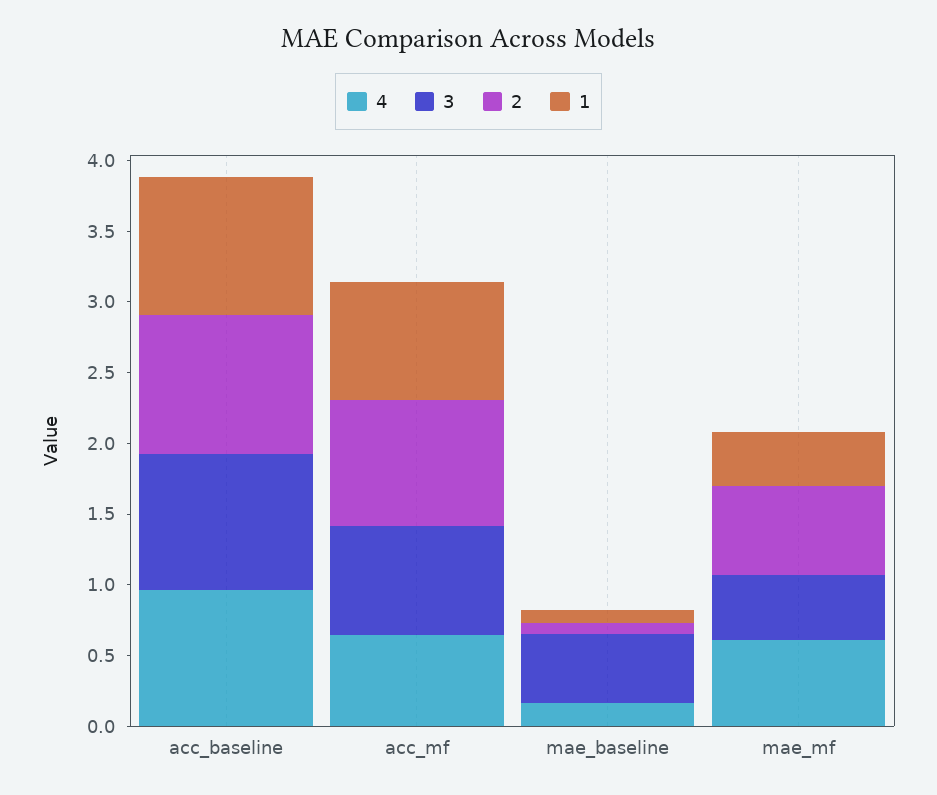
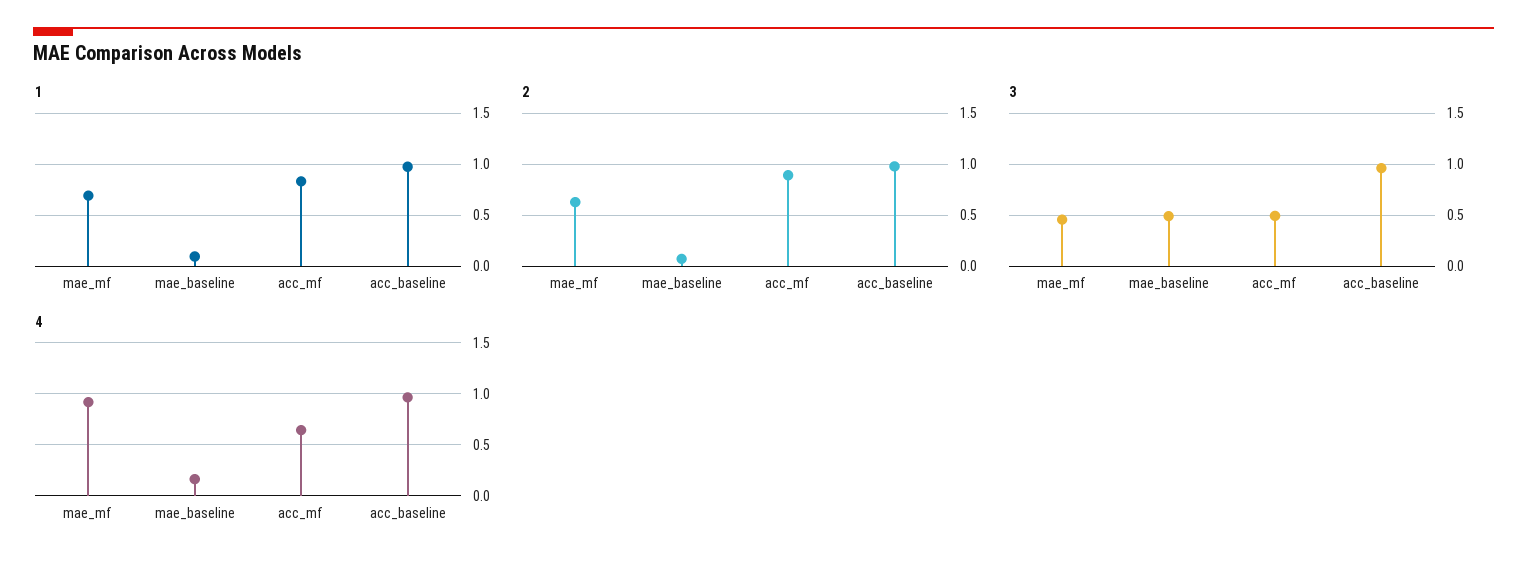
3, acc_mf: 0.8 -> 0.5
4, mae_mf: 0.6 -> 0.9
1, mae_mf: 0.4 -> 0.7

